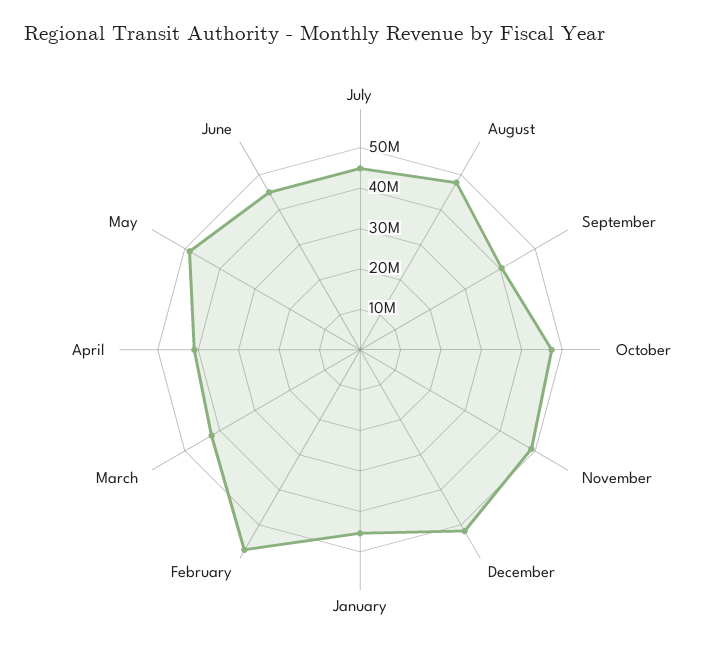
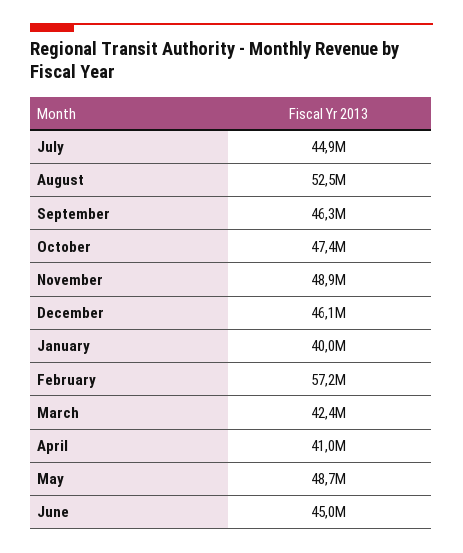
August: 48000000 -> 52500000
September: 40000000 -> 46300000
December: 52000000 -> 46100000
January: 46000000 -> 40000000

